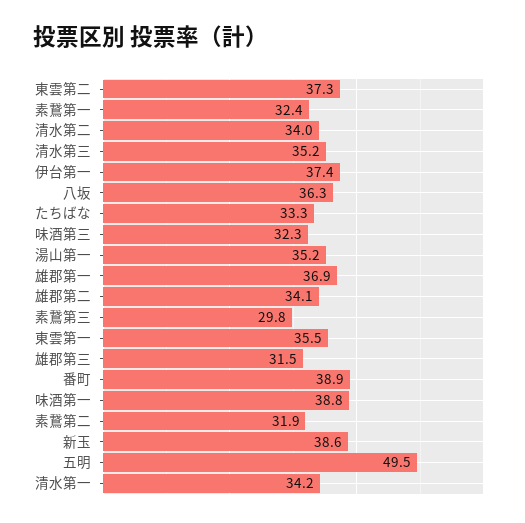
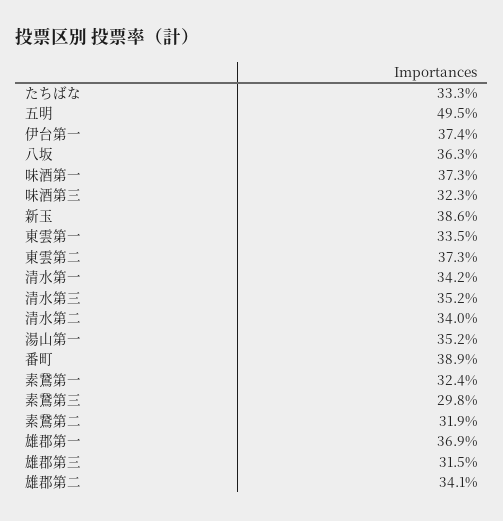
東雲第一: 35.5 -> 33.5
味酒第一: 38.8 -> 37.3

